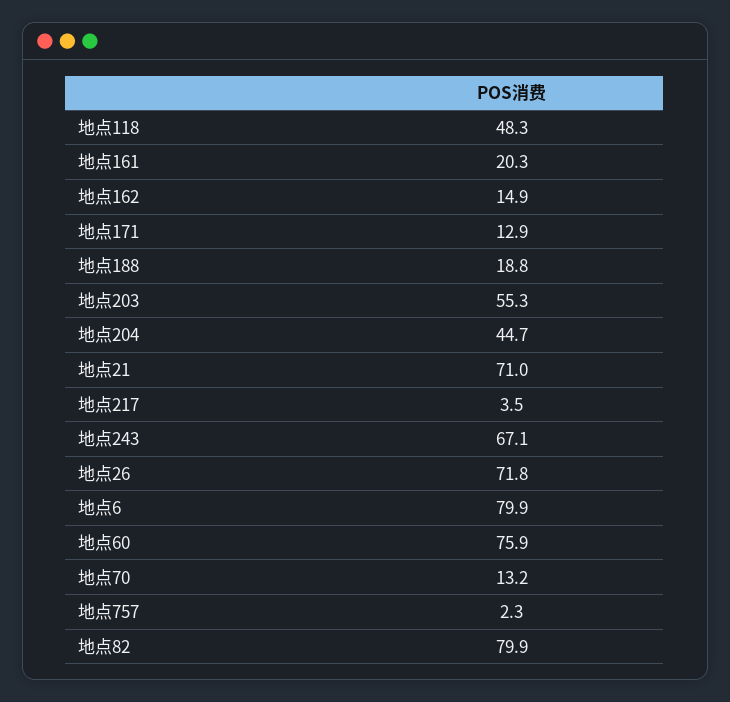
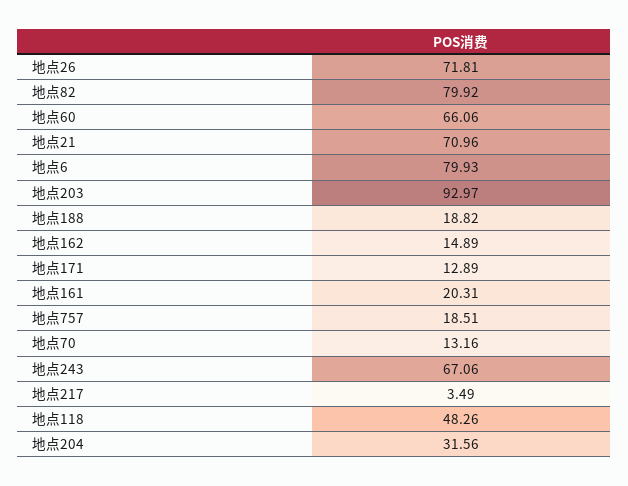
地点203: 55.3 -> 92.97
地点204: 44.7 -> 31.56
地点60: 75.9 -> 66.06
地点757: 2.3 -> 18.51

